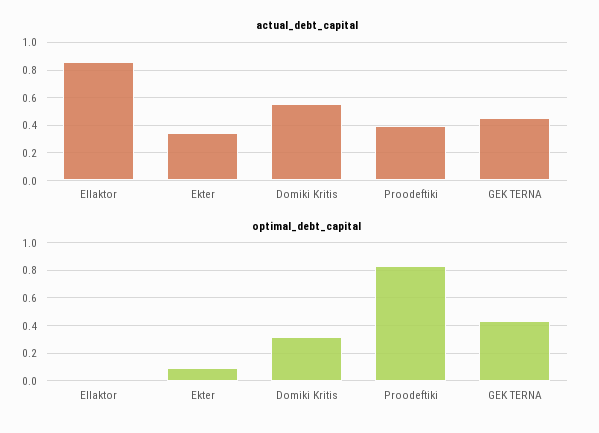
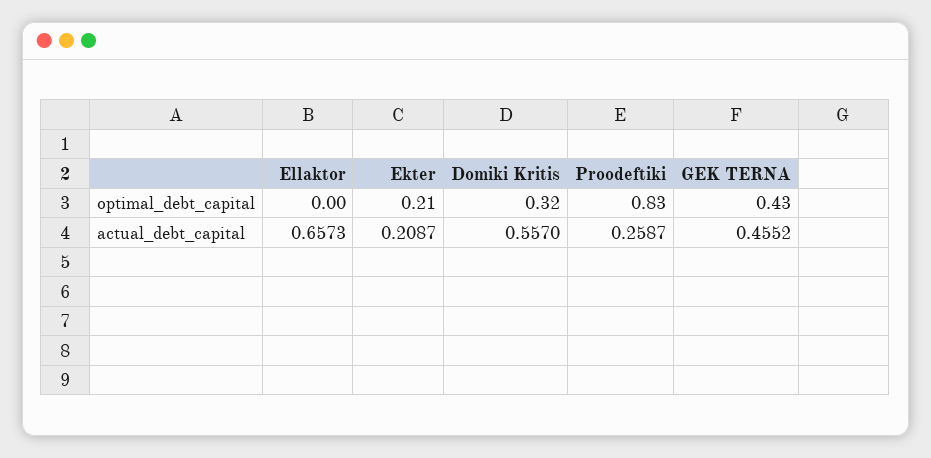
actual_debt_capital, Ellaktor: 0.85 -> 0.6573
actual_debt_capital, Ekter: 0.35 -> 0.2087
actual_debt_capital, Proodeftiki: 0.4 -> 0.2587
optimal_debt_capital, Ekter: 0.1 -> 0.21

